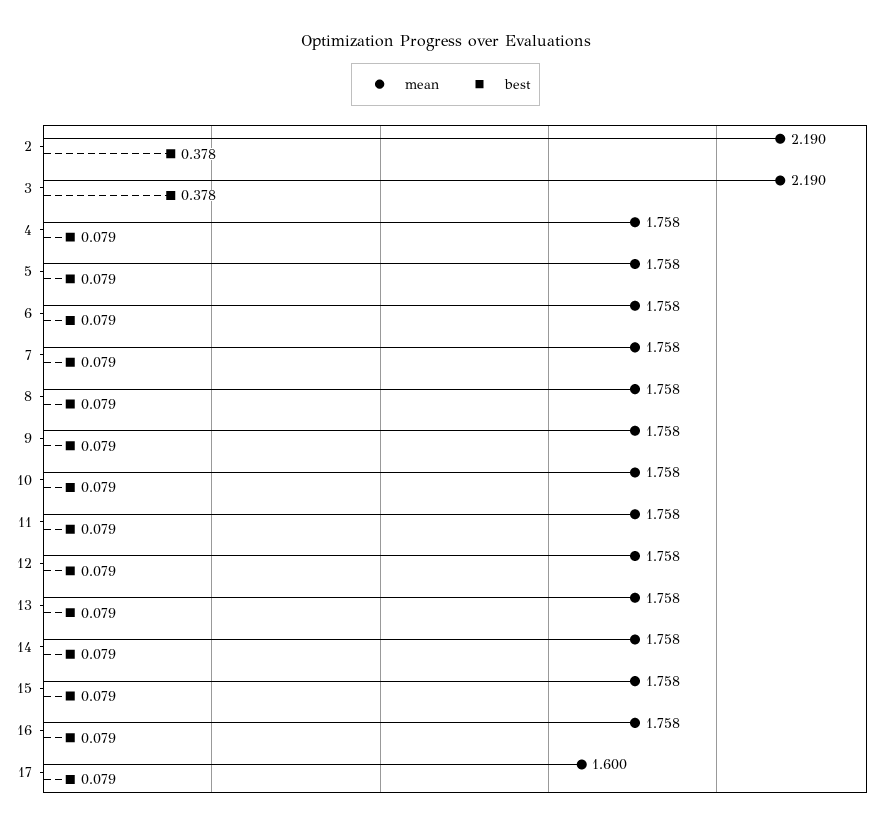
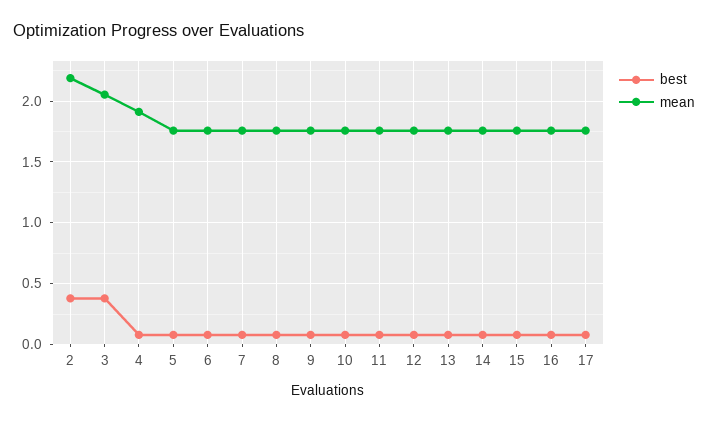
mean, 3: 2.19 -> 2.05
mean, 4: 1.758 -> 1.9
mean, 17: 1.6 -> 1.75

